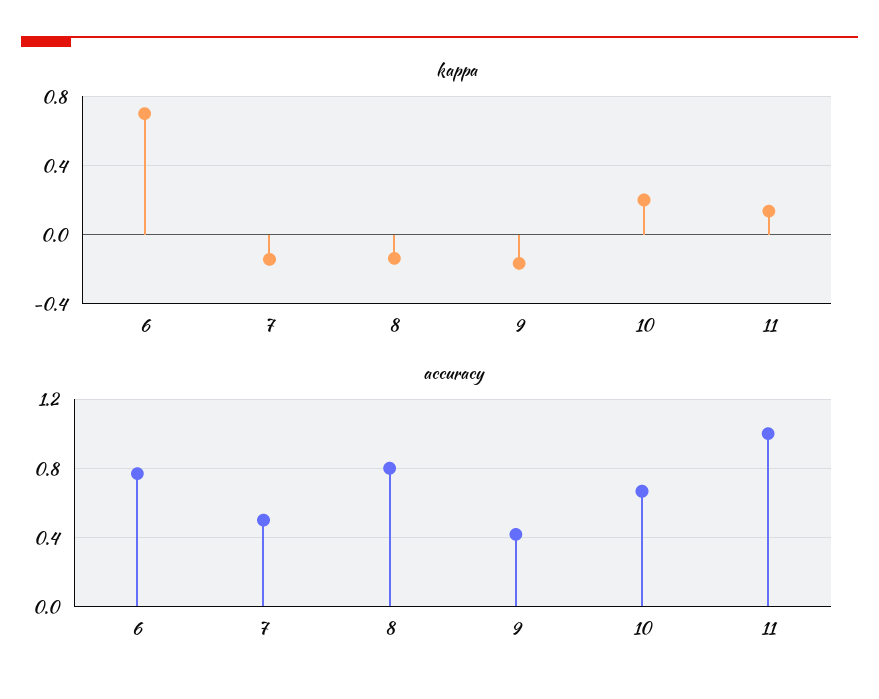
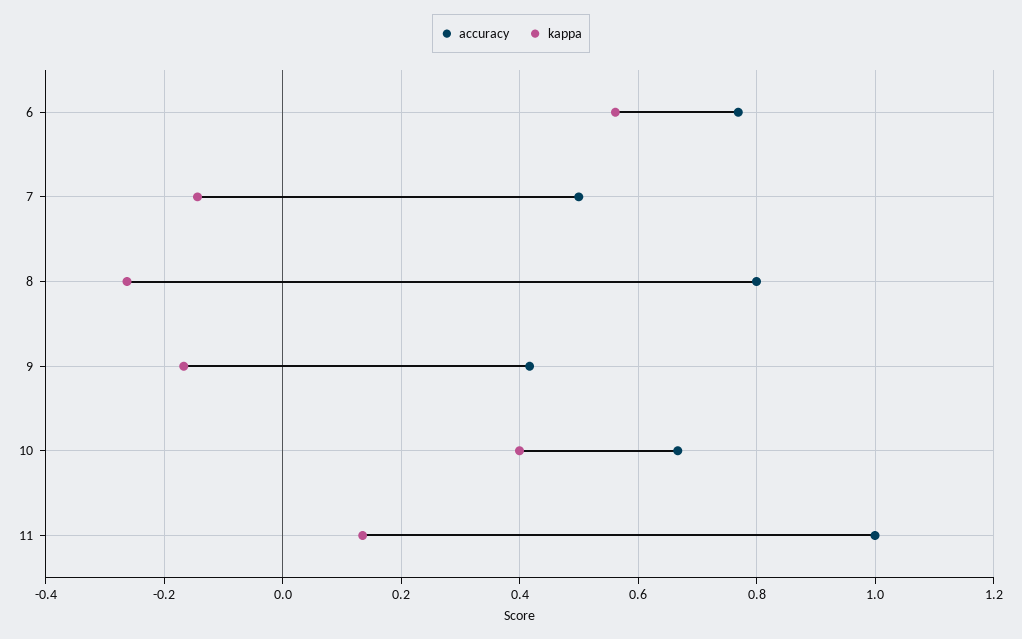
kappa, 6: 0.7 -> 0.56
kappa, 8: -0.15 -> -0.26
kappa, 10: 0.2 -> 0.4

